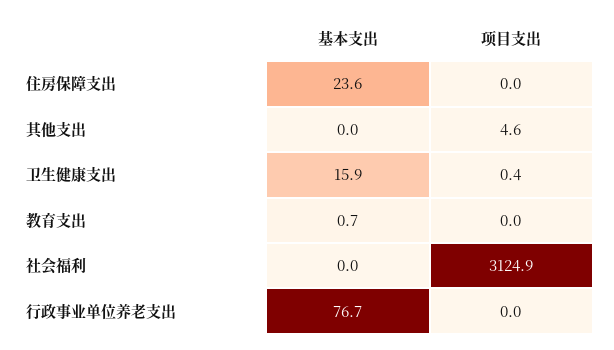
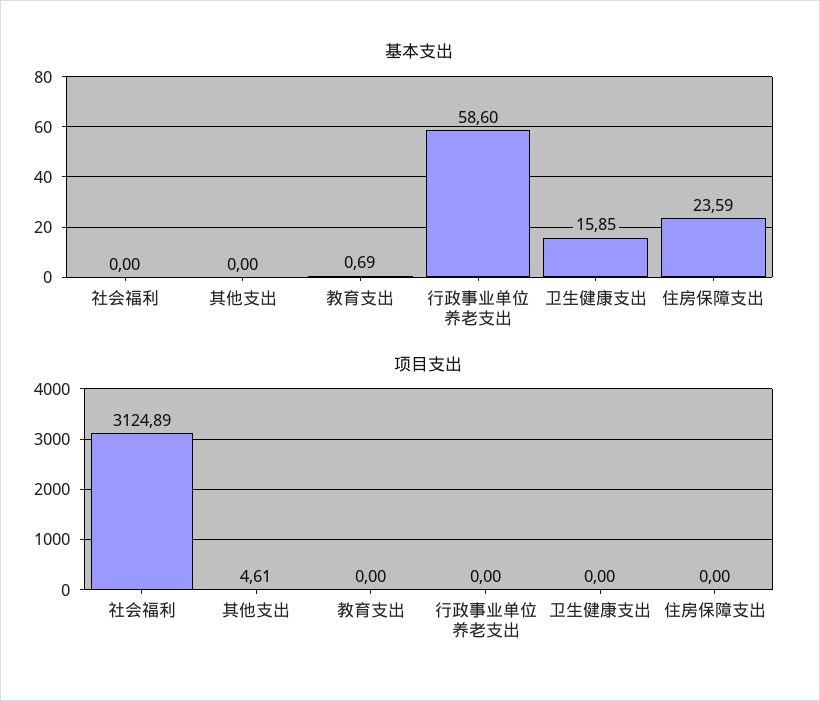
项目支出, 卫生健康支出: 0.4 -> 0
基本支出, 行政事业单位养老支出: 76.7 -> 58.6

